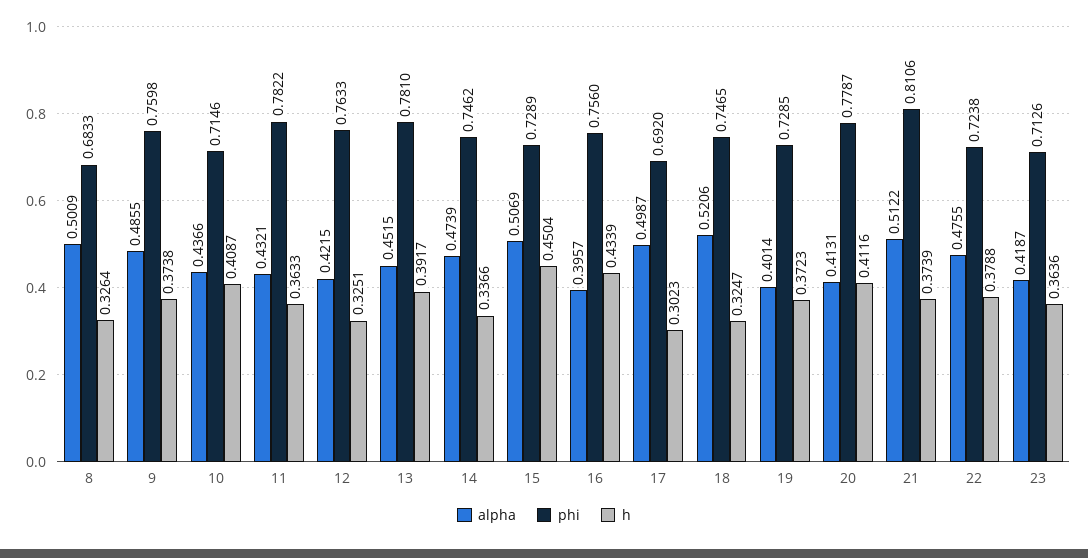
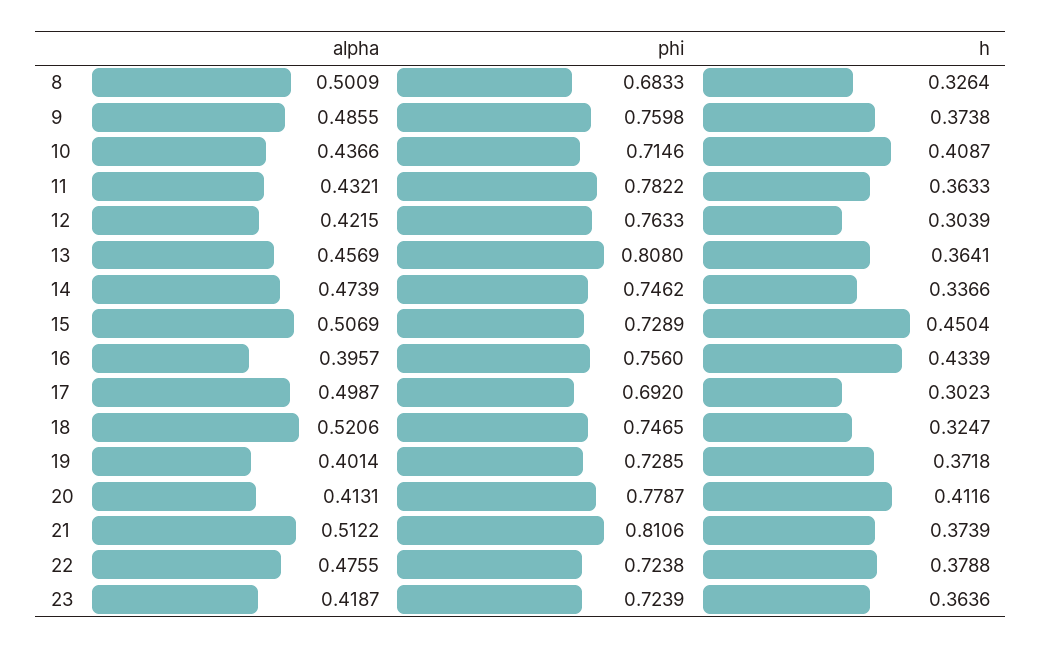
h, 12: 0.3251 -> 0.3039
alpha, 13: 0.4515 -> 0.4569
phi, 13: 0.781 -> 0.808
h, 13: 0.3917 -> 0.3641
h, 19: 0.3723 -> 0.3718
phi, 23: 0.7126 -> 0.7239

